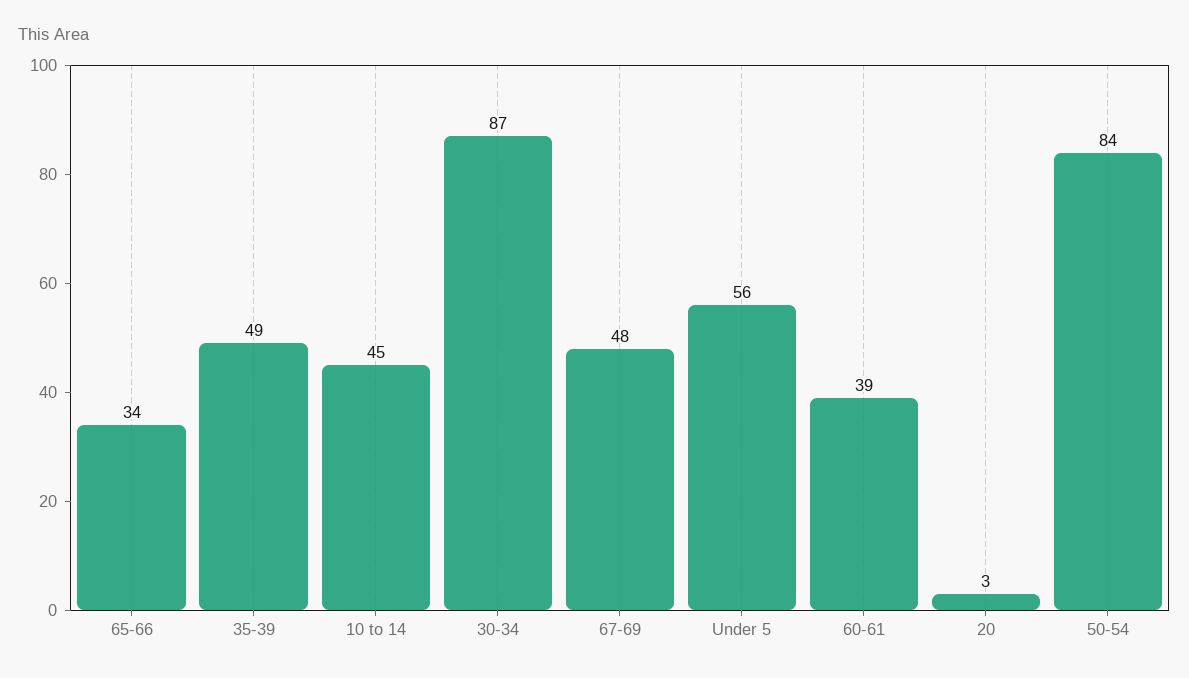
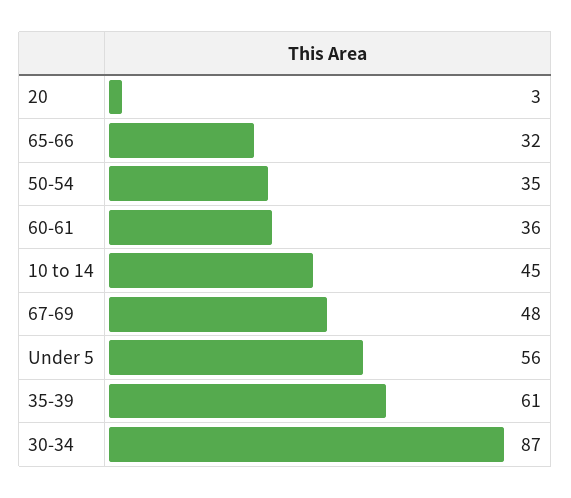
65-66: 34 -> 32
35-39: 49 -> 61
60-61: 39 -> 36
50-54: 84 -> 35

